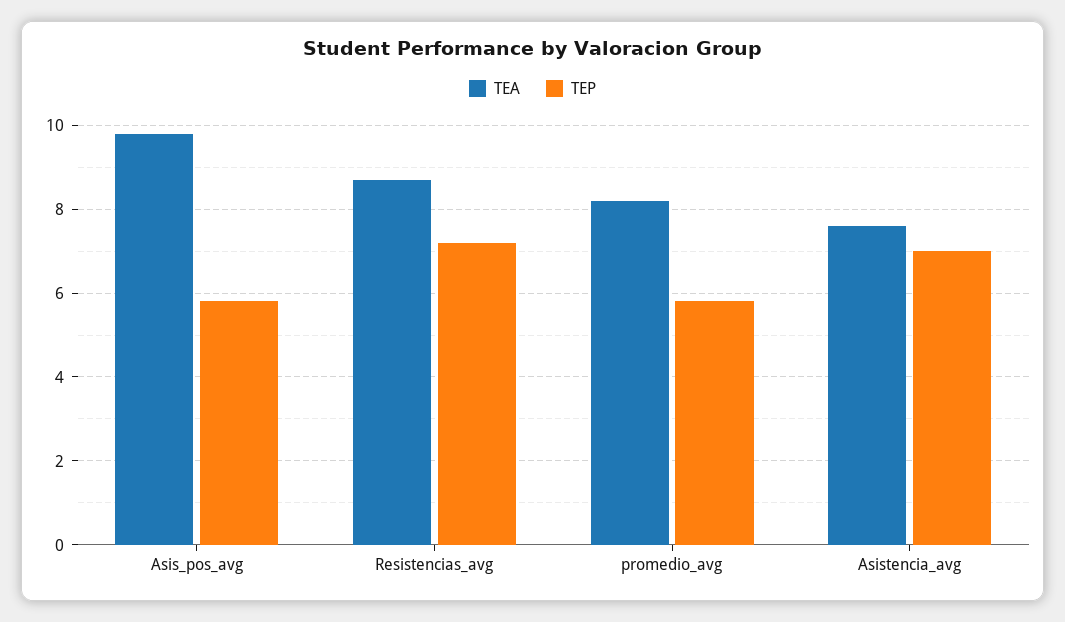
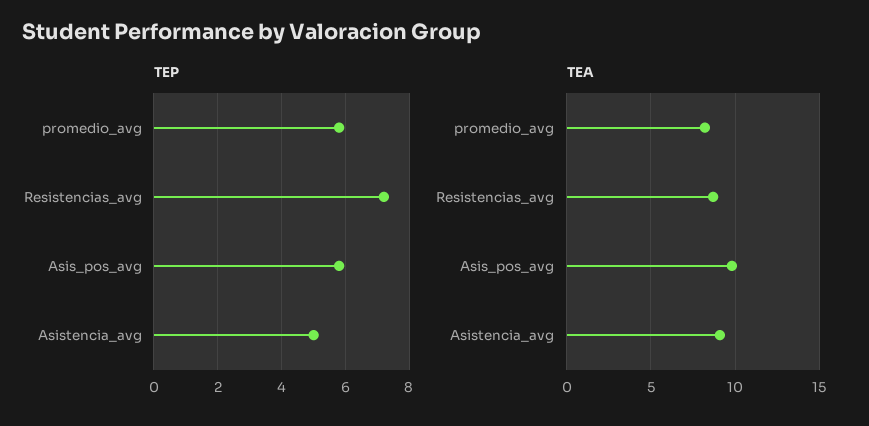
TEA, Asistencia_avg: 7.5 -> 9
TEP, Asistencia_avg: 7 -> 5

